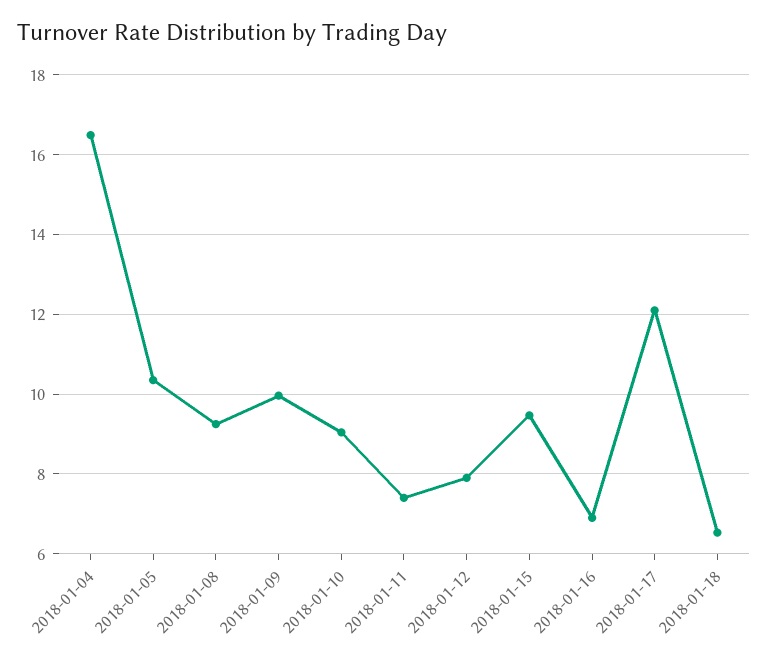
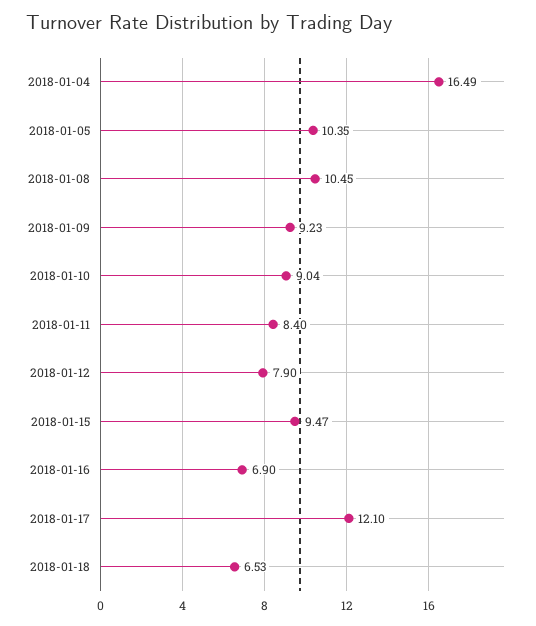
2018-01-08: 9.2 -> 10.45
2018-01-09: 10 -> 9.23
2018-01-11: 7.4 -> 8.4

